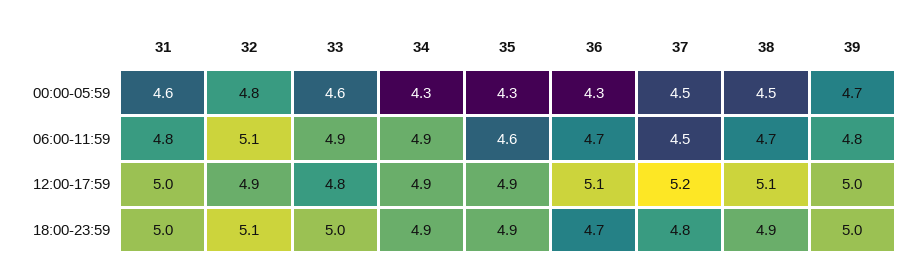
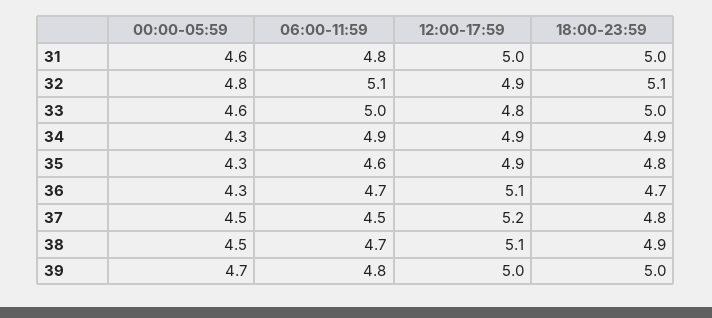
33, 06:00-11:59: 4.9 -> 5
35, 18:00-23:59: 4.9 -> 4.8

